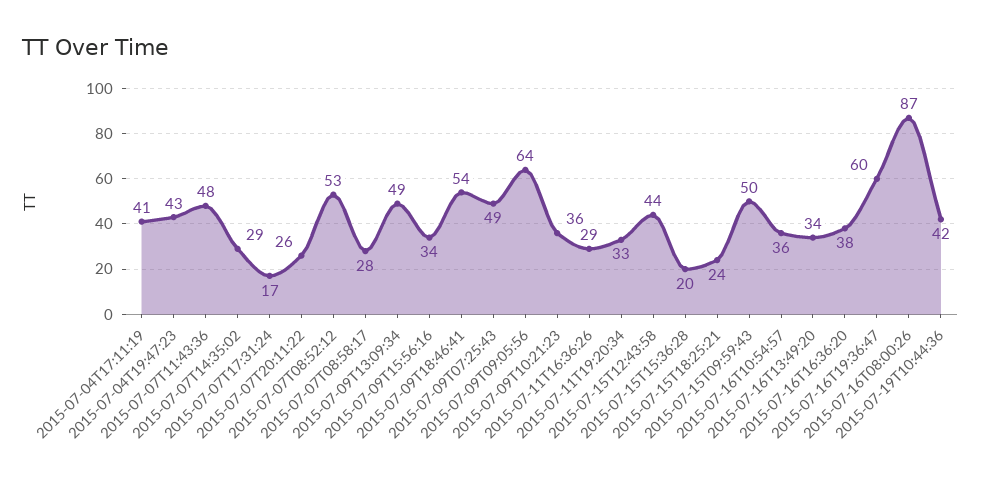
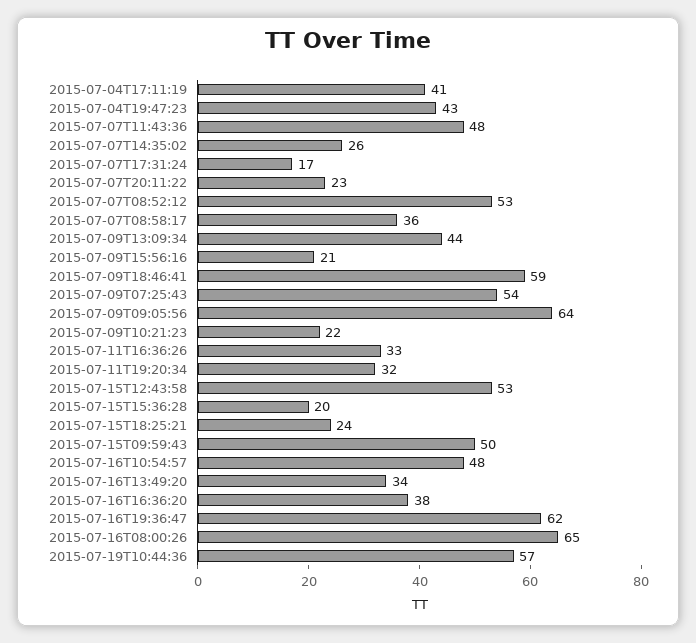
2015-07-07T14:35:02: 29 -> 26
2015-07-07T20:11:22: 26 -> 23
2015-07-07T08:58:17: 28 -> 36
2015-07-09T13:09:34: 49 -> 44
2015-07-09T15:56:16: 34 -> 21
2015-07-09T18:46:41: 54 -> 59
2015-07-09T07:25:43: 49 -> 54
2015-07-09T10:21:23: 36 -> 22
2015-07-11T16:36:26: 29 -> 33
2015-07-11T19:20:34: 33 -> 32
2015-07-15T12:43:58: 44 -> 53
2015-07-16T10:54:57: 36 -> 48
2015-07-16T19:36:47: 60 -> 62
2015-07-16T08:00:26: 87 -> 65
2015-07-19T10:44:36: 42 -> 57

